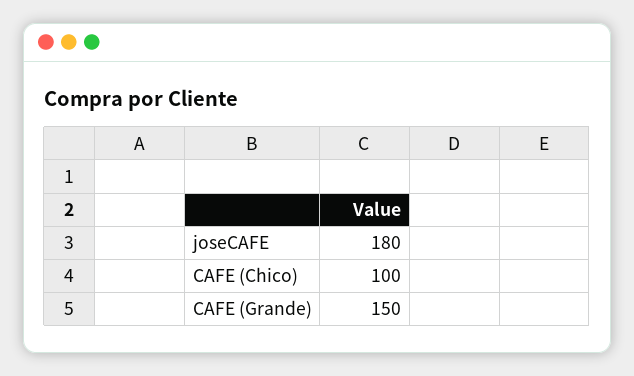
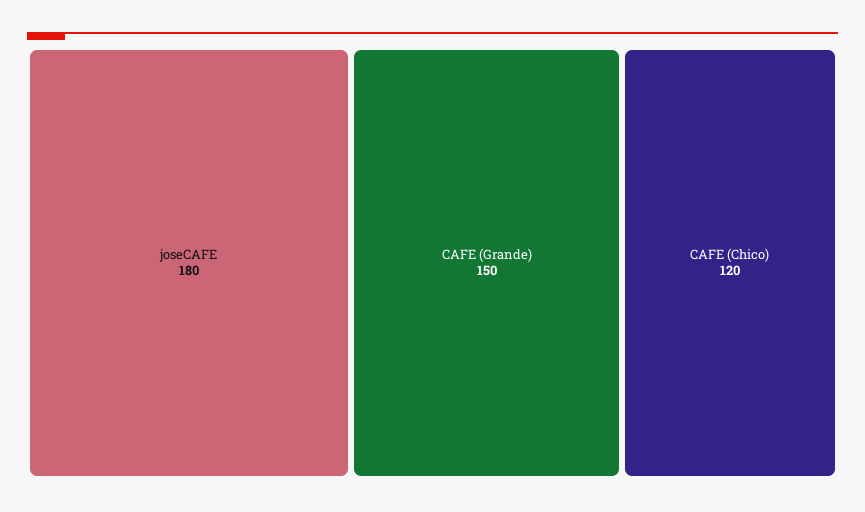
CAFE (Chico): 100 -> 120

